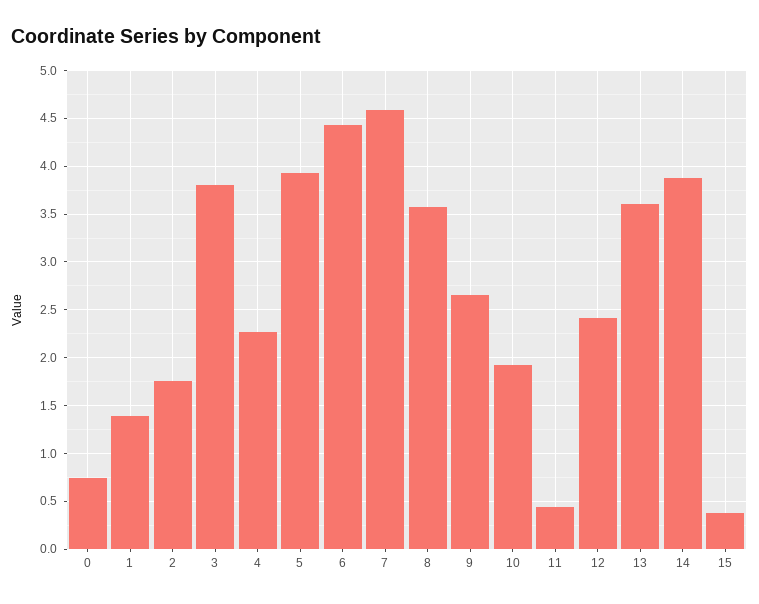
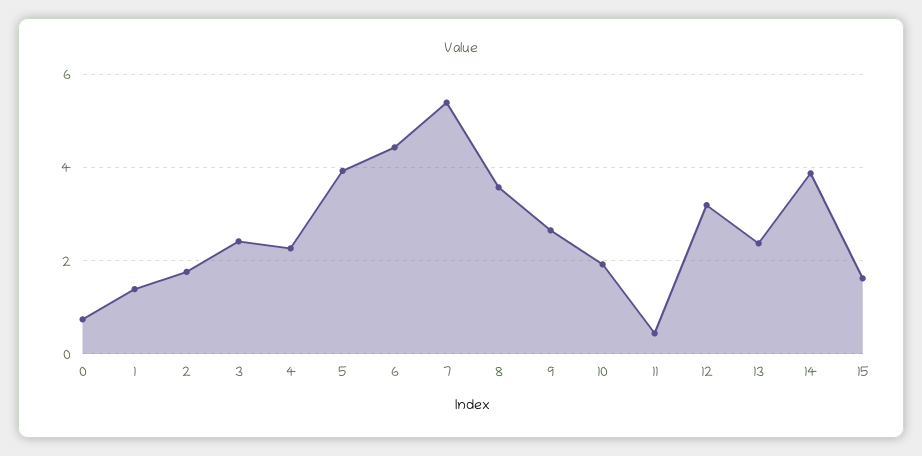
3: 3.8 -> 2.4
7: 4.6 -> 5.4
12: 2.4 -> 3.2
13: 3.6 -> 2.4
15: 0.4 -> 1.6

